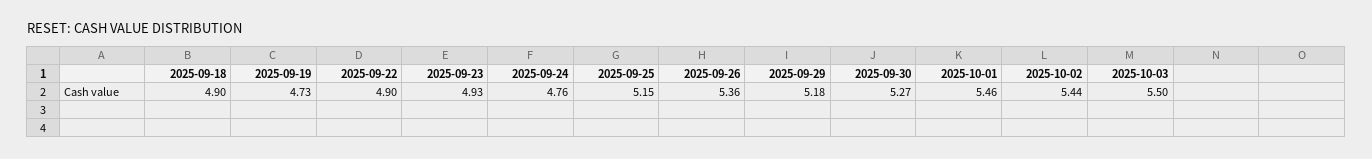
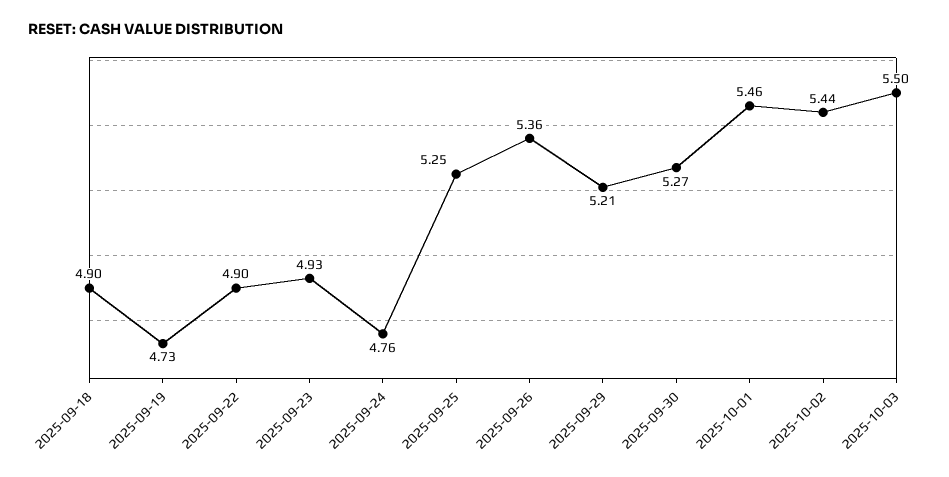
2025-09-25: 5.15 -> 5.25
2025-09-29: 5.18 -> 5.21

